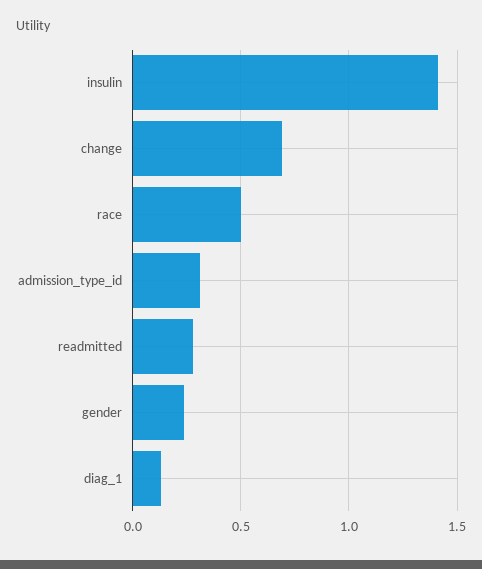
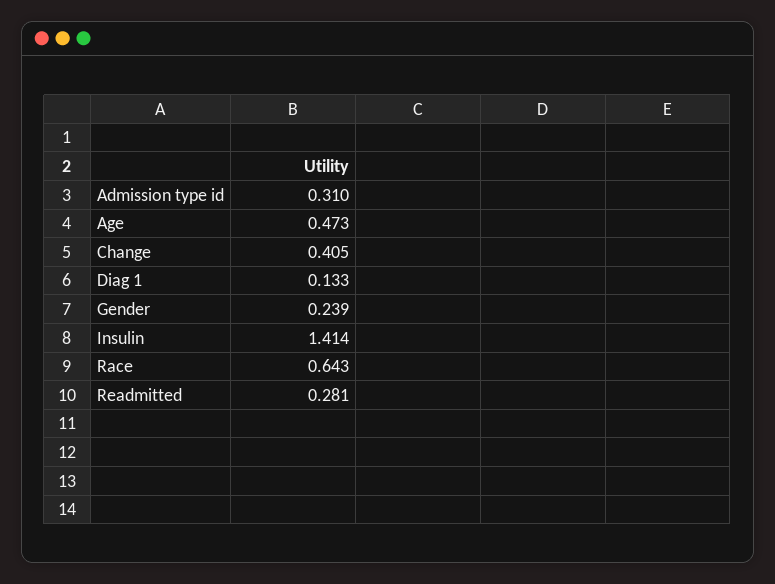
change: 0.7 -> 0.405
race: 0.5 -> 0.643
Age: none -> 0.473

